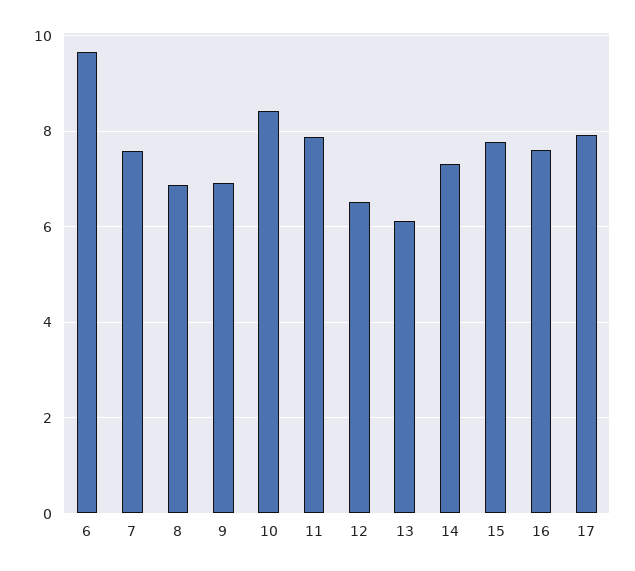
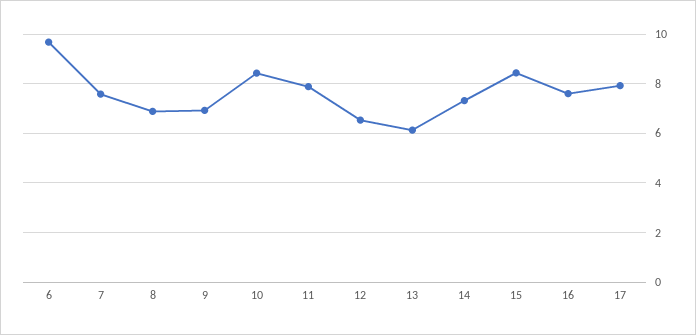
15: 7.8 -> 8.5

